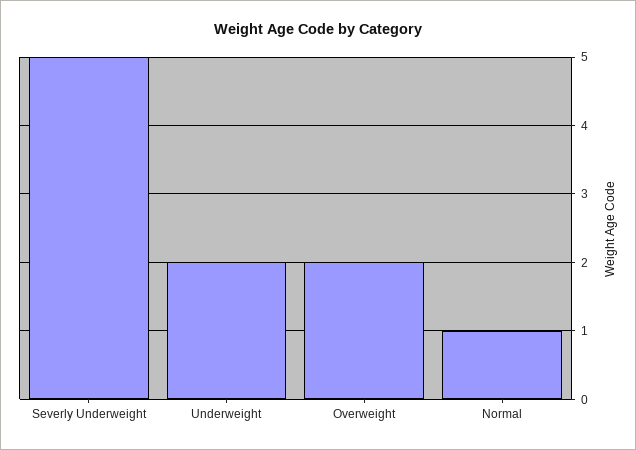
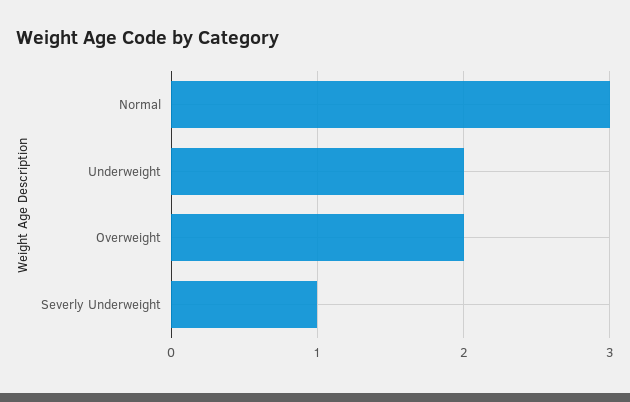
Severly Underweight: 5 -> 1
Normal: 1 -> 3

